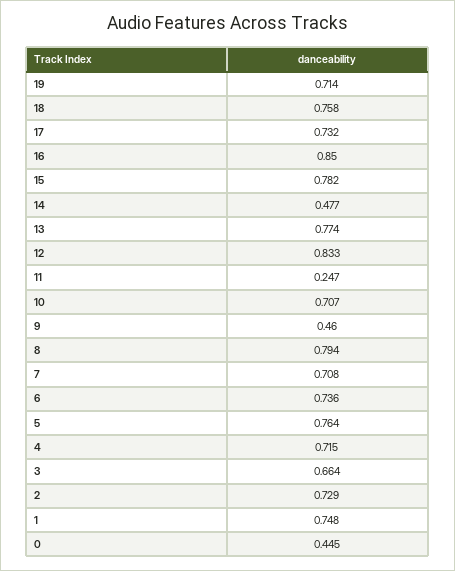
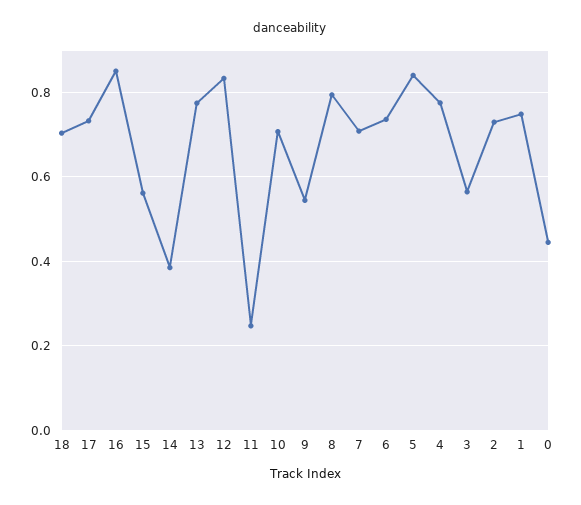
19: 0.714 -> none
18: 0.758 -> 0.7
15: 0.782 -> 0.56
14: 0.477 -> 0.38
9: 0.46 -> 0.54
5: 0.764 -> 0.84
4: 0.715 -> 0.78
3: 0.664 -> 0.56

